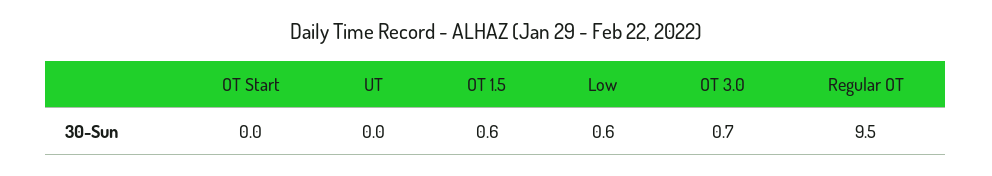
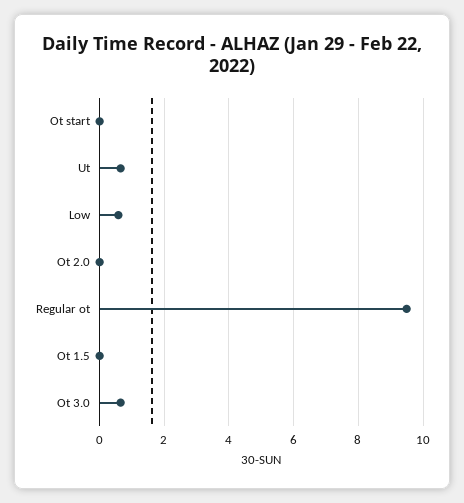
UT: 0 -> 0.6
OT 1.5: 0.6 -> 0
Ot 2.0: none -> 0

